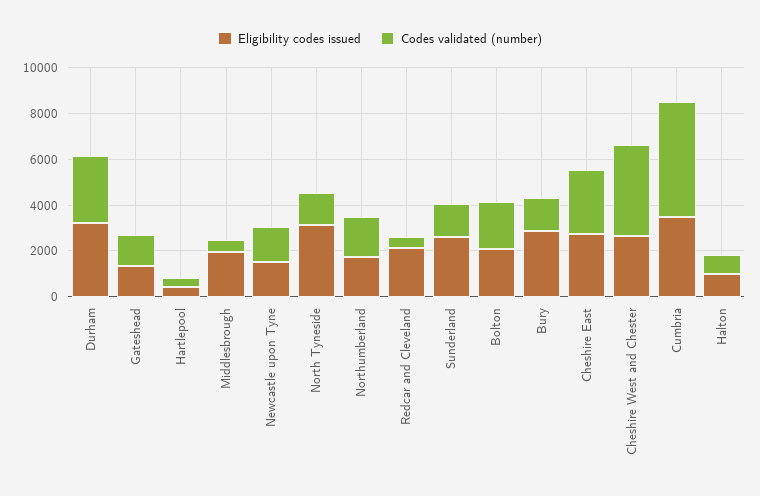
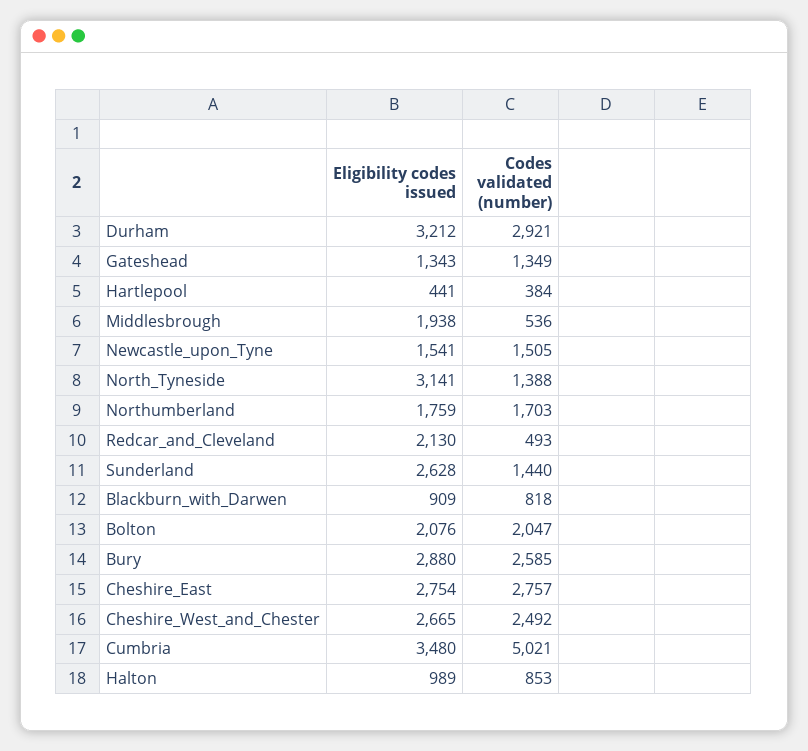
Codes validated (number), Bury: 1500 -> 2585
Codes validated (number), Cheshire West and Chester: 4000 -> 2492
Eligibility codes issued, Blackburn_with_Darwen: none -> 909
Codes validated (number), Blackburn_with_Darwen: none -> 818

